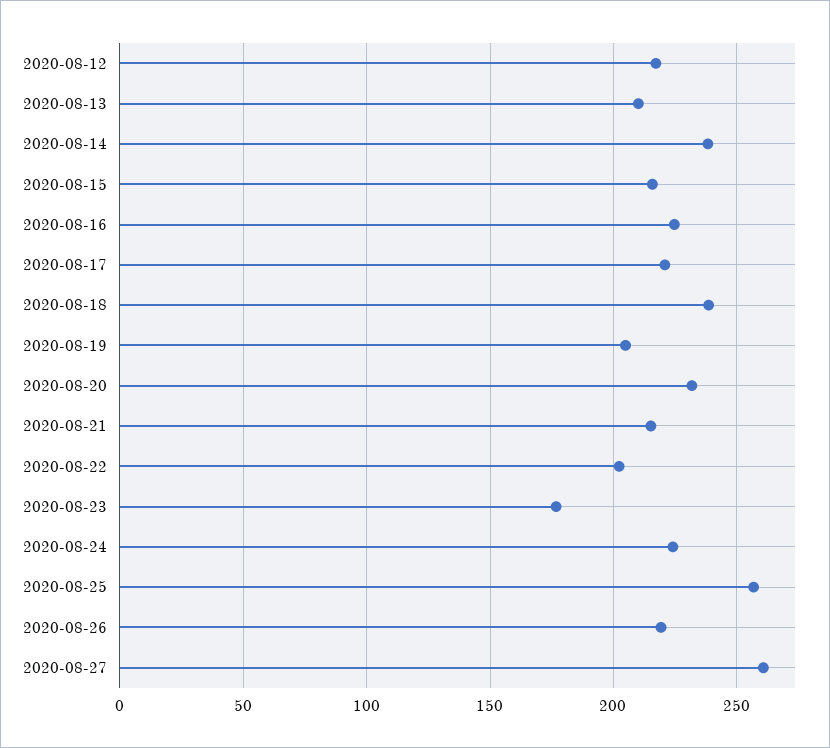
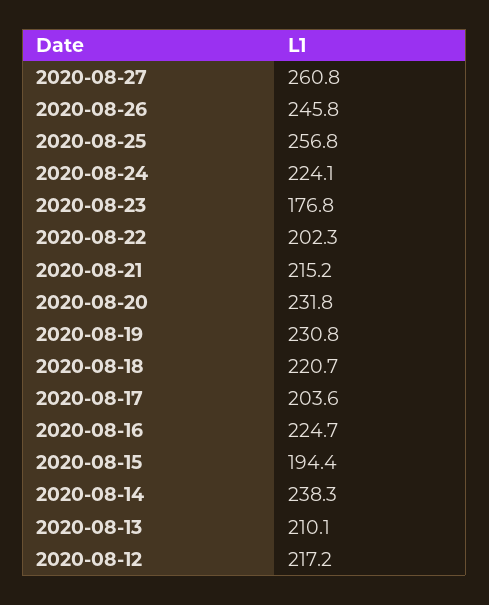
2020-08-15: 215 -> 194.4
2020-08-17: 220 -> 203.6
2020-08-18: 240 -> 220.7
2020-08-19: 205 -> 230.8
2020-08-26: 220 -> 245.8

